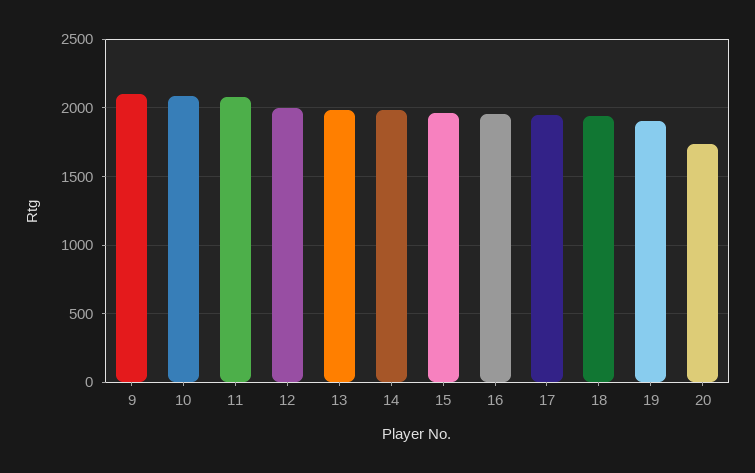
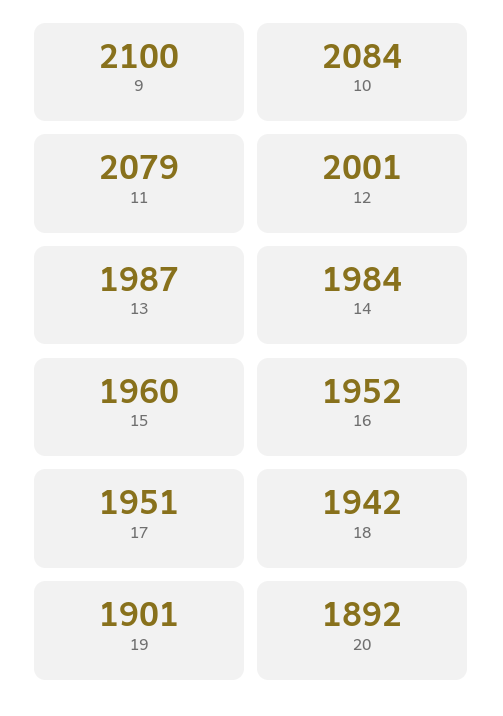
20: 1750 -> 1892

